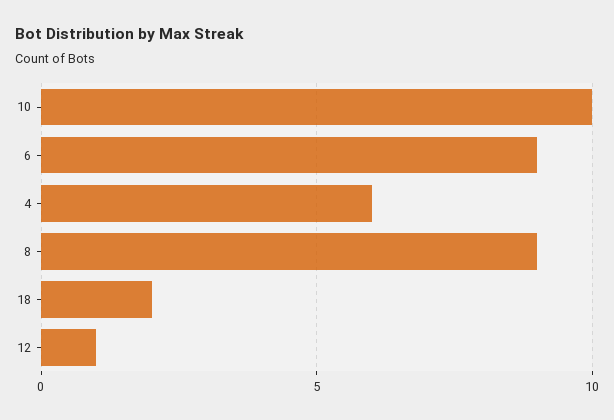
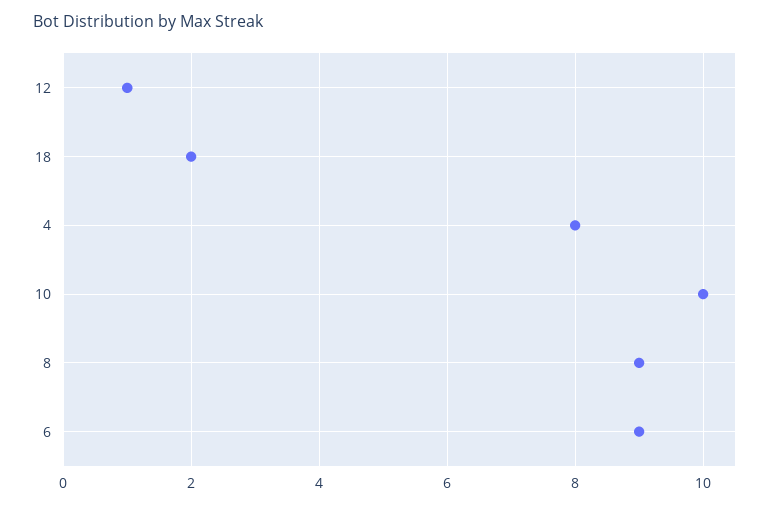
4: 6 -> 8

